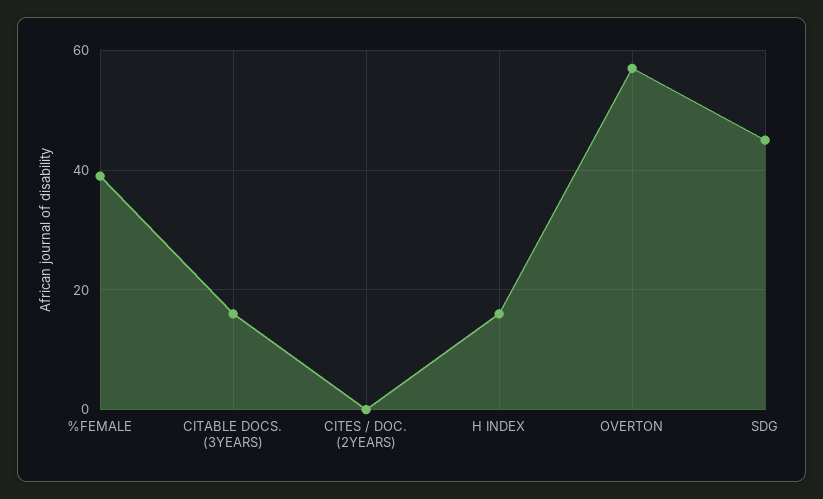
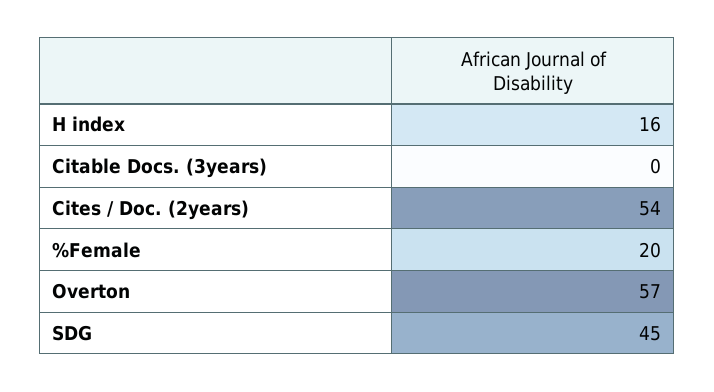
%FEMALE: 40 -> 20
CITABLE DOCS. (3YEARS): 15 -> 0
CITES / DOC. (2YEARS): 0 -> 54

